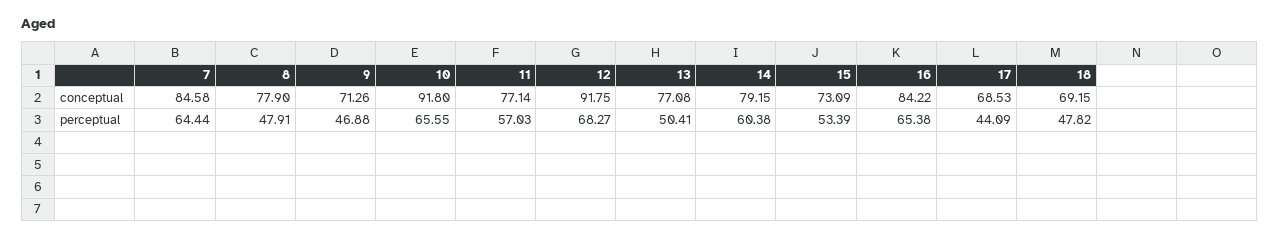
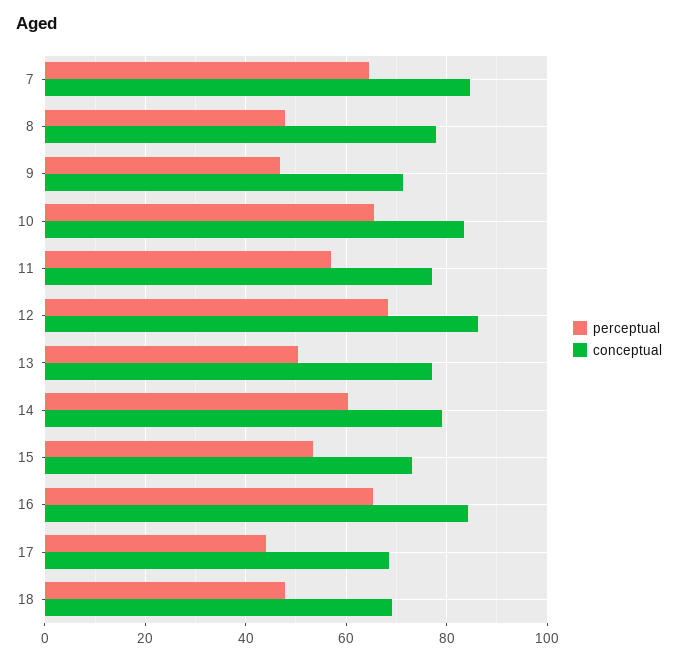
conceptual, 10: 91.8 -> 84
conceptual, 12: 91.75 -> 86

